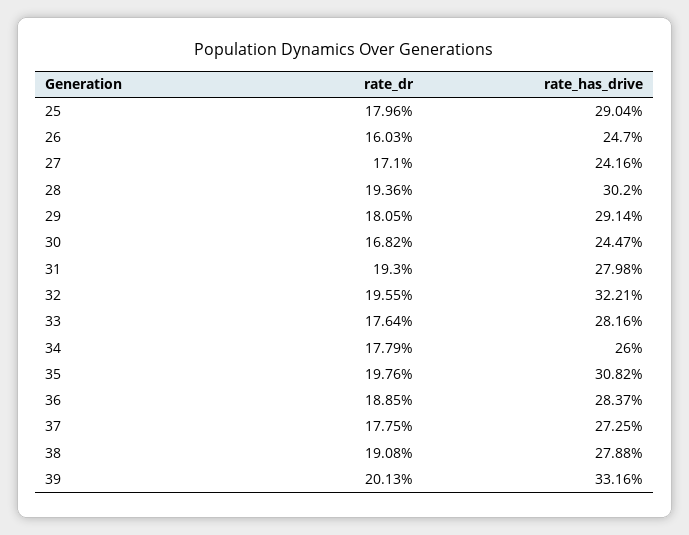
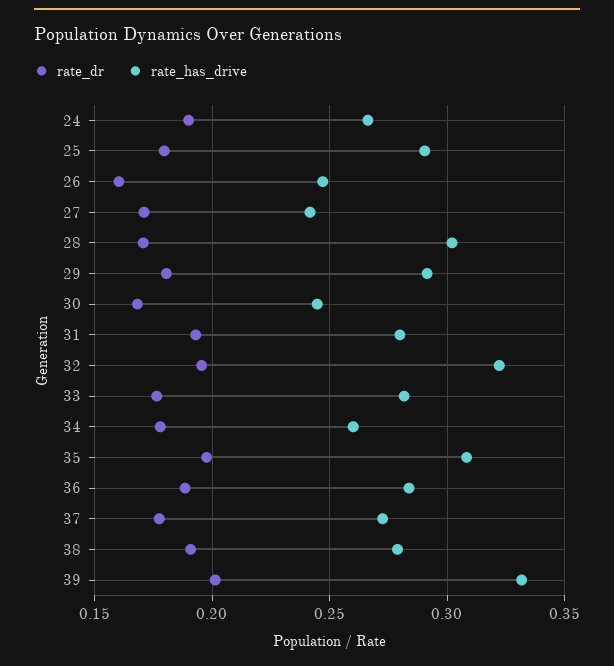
rate_dr, 28: 0.1936 -> 0.17
rate_dr, 24: none -> 0.19
rate_has_drive, 24: none -> 0.265

